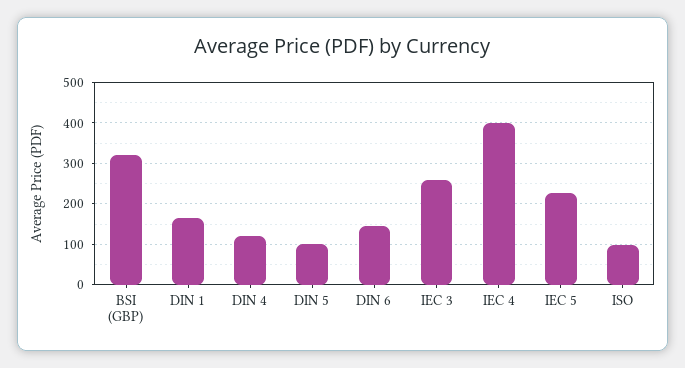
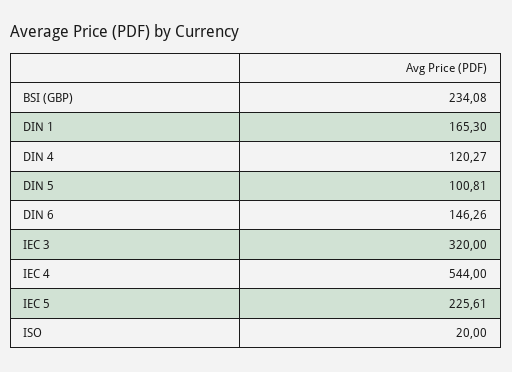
BSI (GBP): 320 -> 234.08
IEC 3: 260 -> 320
IEC 4: 400 -> 544
ISO: 100 -> 20

